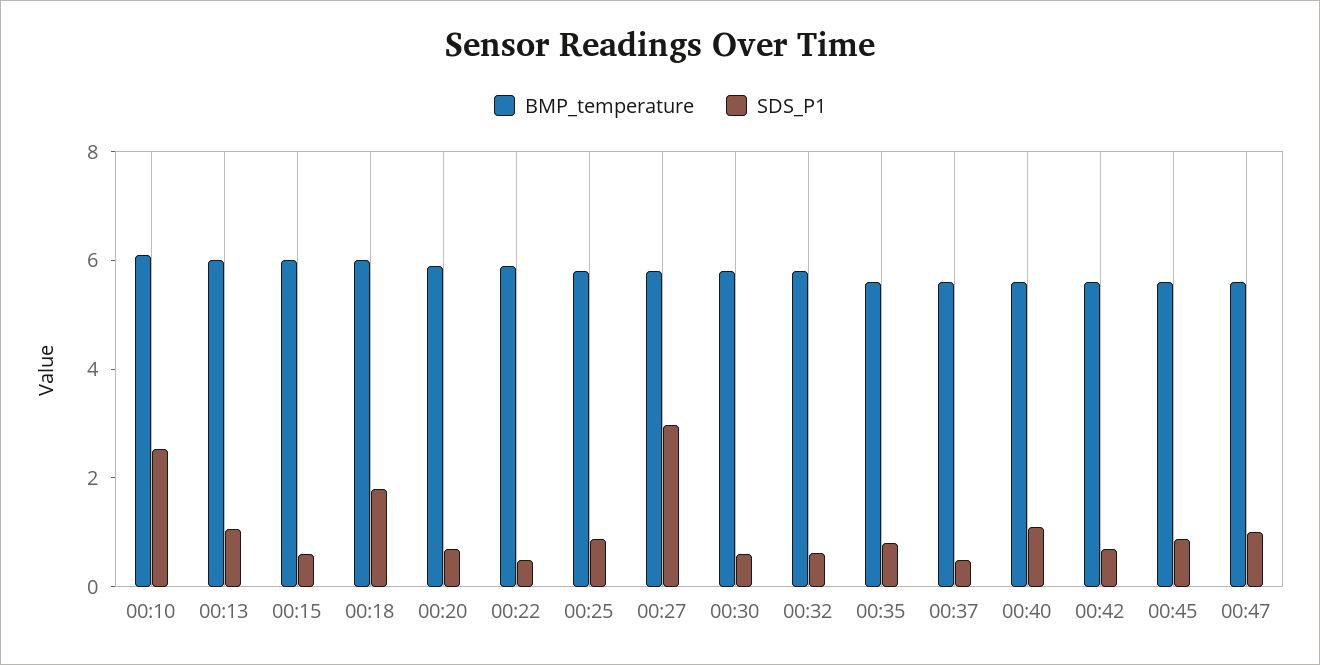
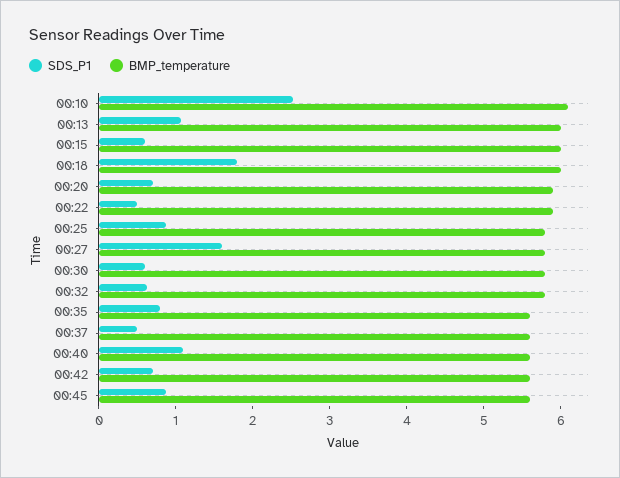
SDS_P1, 00:27: 3 -> 1.6
BMP_temperature, 00:47: 5.5 -> none
SDS_P1, 00:47: 1 -> none

